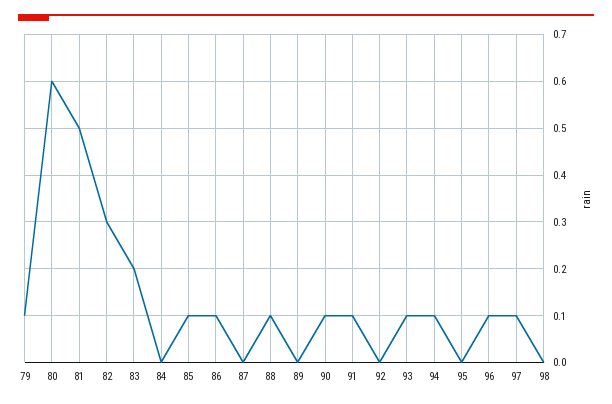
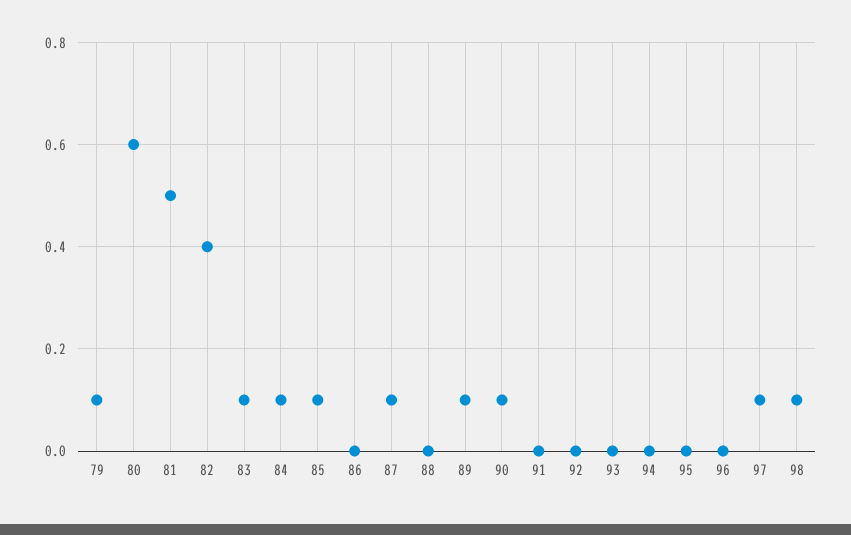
82: 0.3 -> 0.4
83: 0.2 -> 0.1
84: 0 -> 0.1
86: 0.1 -> 0
87: 0 -> 0.1
88: 0.1 -> 0
89: 0 -> 0.1
91: 0.1 -> 0
93: 0.1 -> 0
94: 0.1 -> 0
96: 0.1 -> 0
98: 0 -> 0.1

